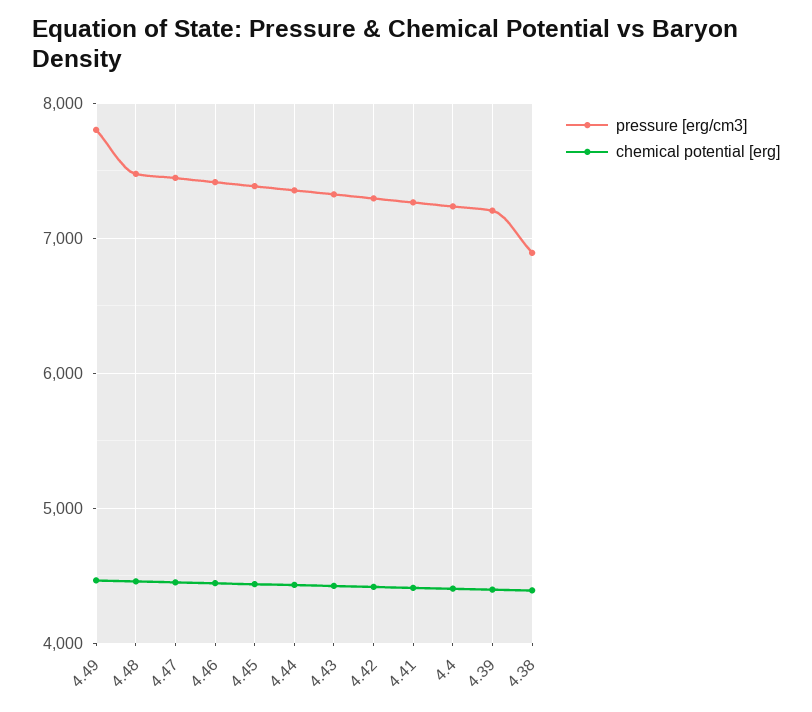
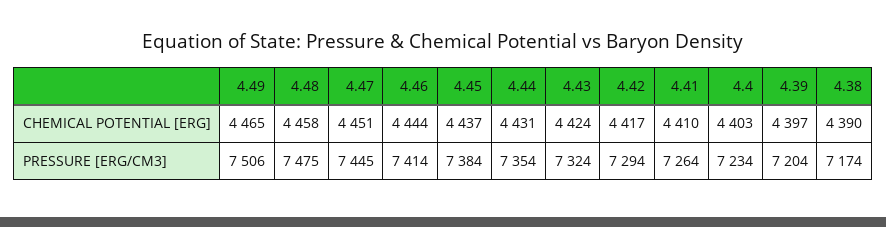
pressure [erg/cm3], 4.49: 7800 -> 7506
pressure [erg/cm3], 4.38: 6900 -> 7174

